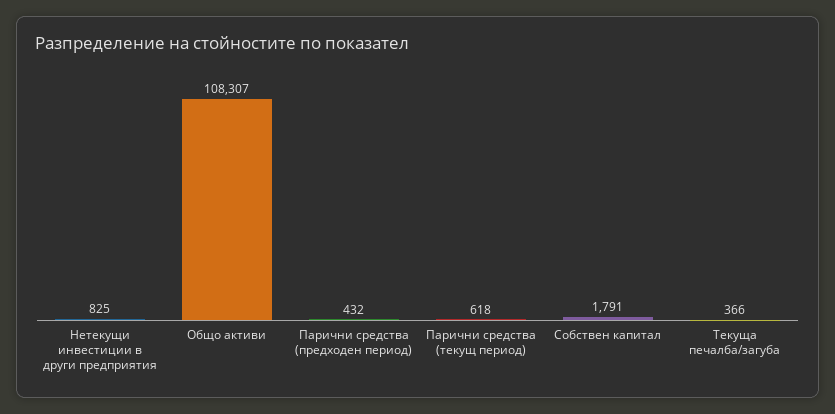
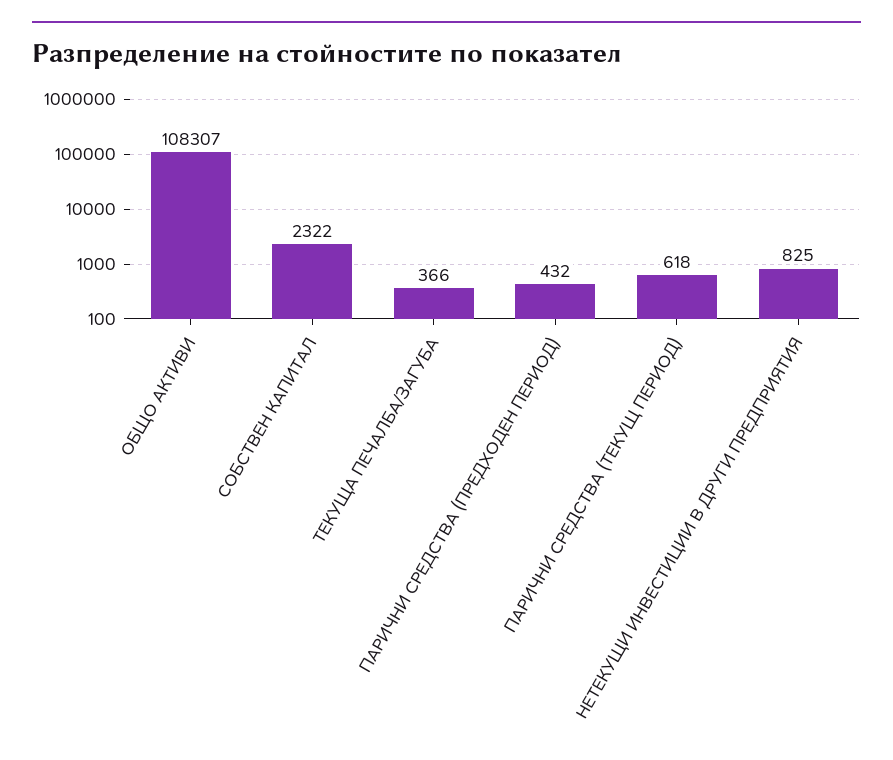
Собствен капитал: 1791 -> 2322

